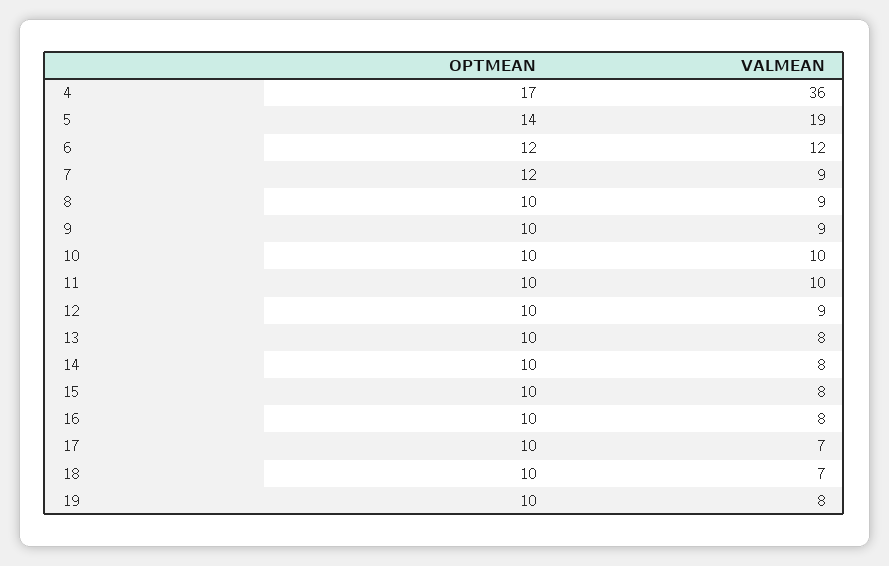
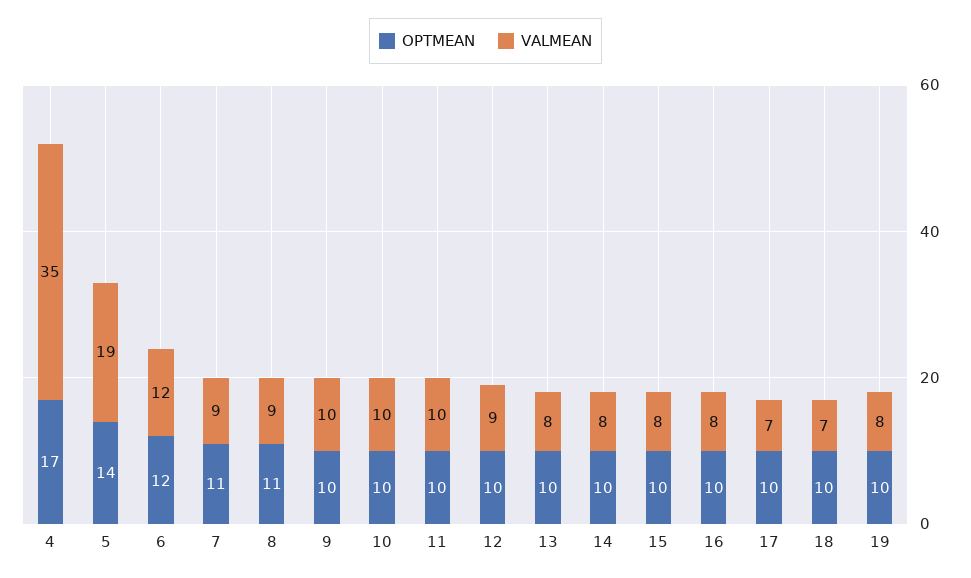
VALMEAN, 4: 36 -> 35
OPTMEAN, 7: 12 -> 11
OPTMEAN, 8: 10 -> 11
VALMEAN, 9: 9 -> 10

